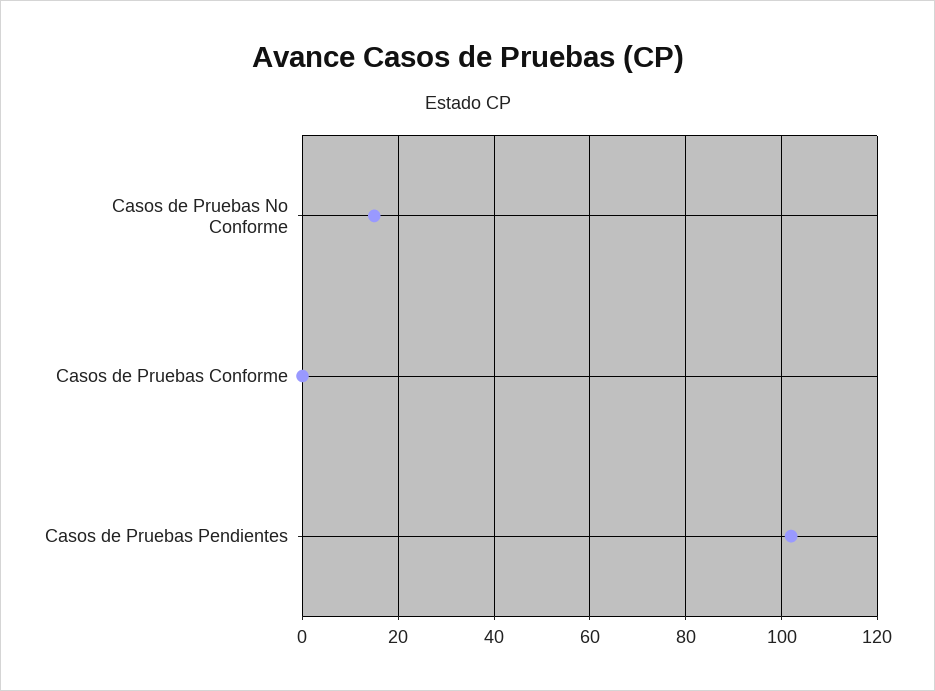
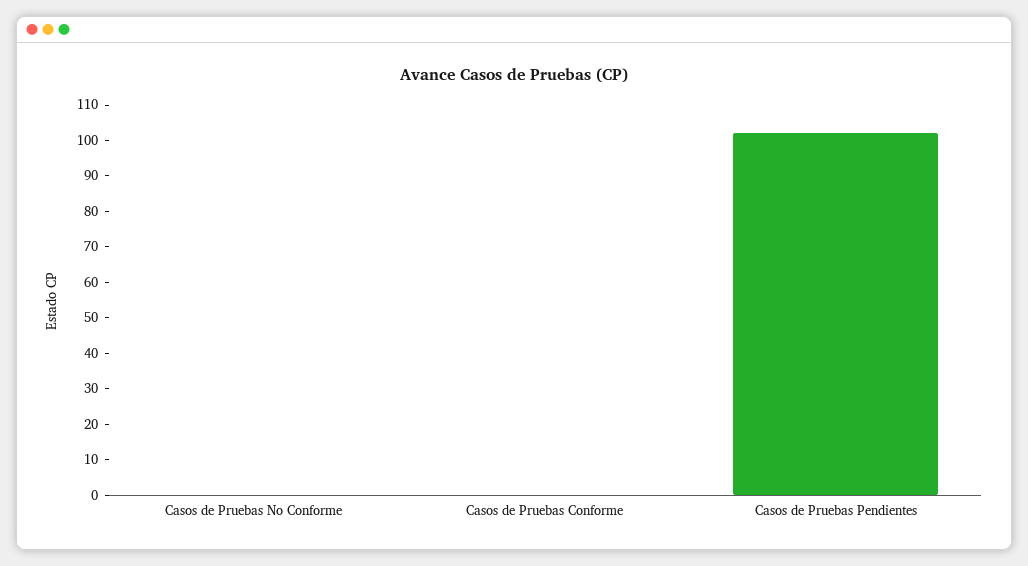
Casos de Pruebas No Conforme: 15 -> 0

